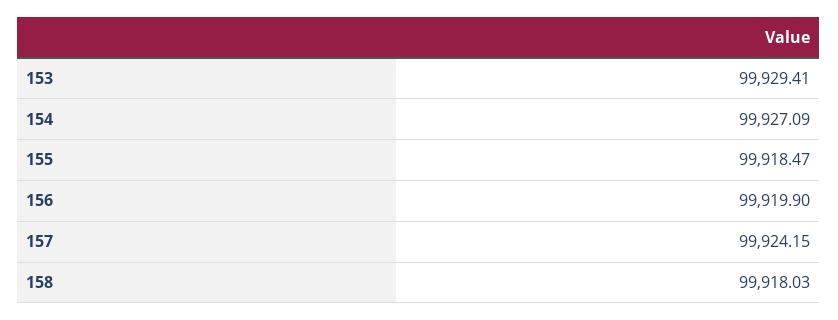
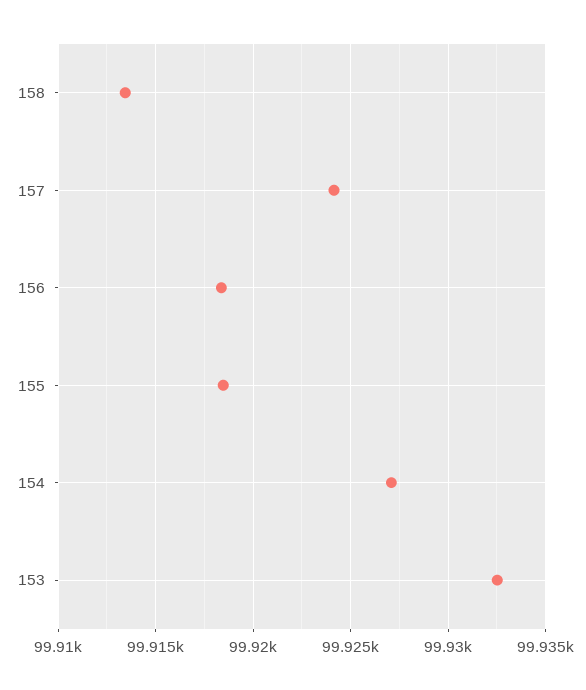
153: 99929.41 -> 99932.5
156: 99919.9 -> 99918.5
158: 99918.03 -> 99913.5

